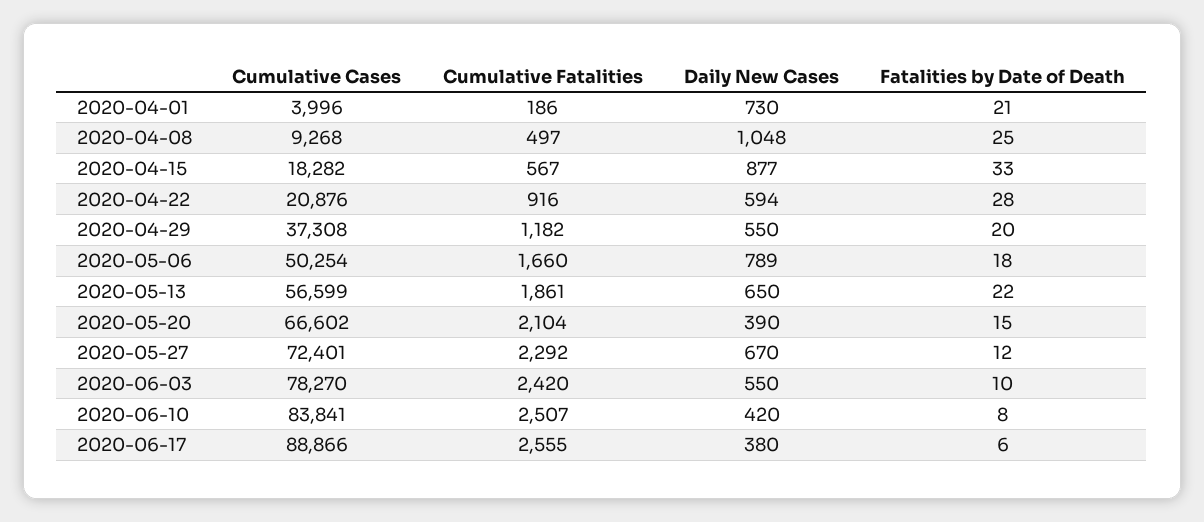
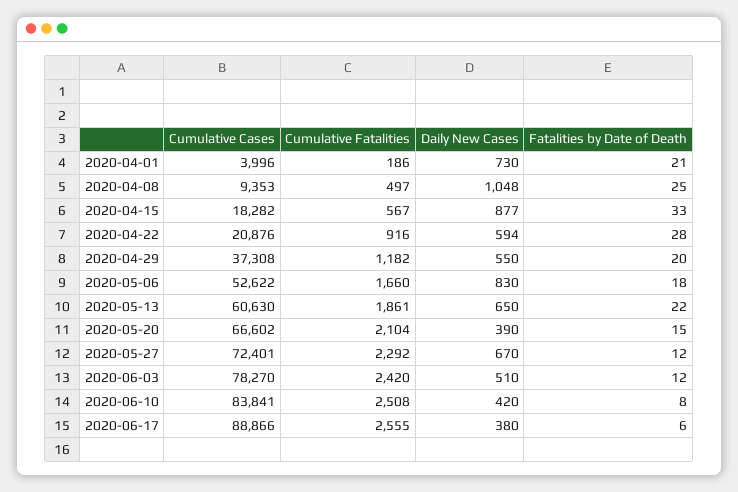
Cumulative Cases, 2020-04-08: 9268 -> 9353
Cumulative Cases, 2020-05-06: 50254 -> 52622
Daily New Cases, 2020-05-06: 789 -> 830
Cumulative Cases, 2020-05-13: 56599 -> 60630
Daily New Cases, 2020-06-03: 550 -> 510
Fatalities by Date of Death, 2020-06-03: 10 -> 12
Cumulative Fatalities, 2020-06-10: 2507 -> 2508

